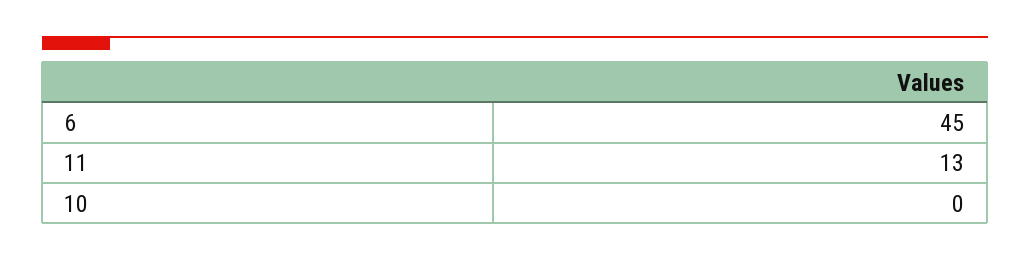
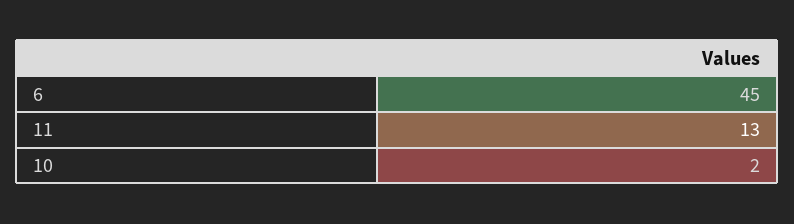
10: 0 -> 2

